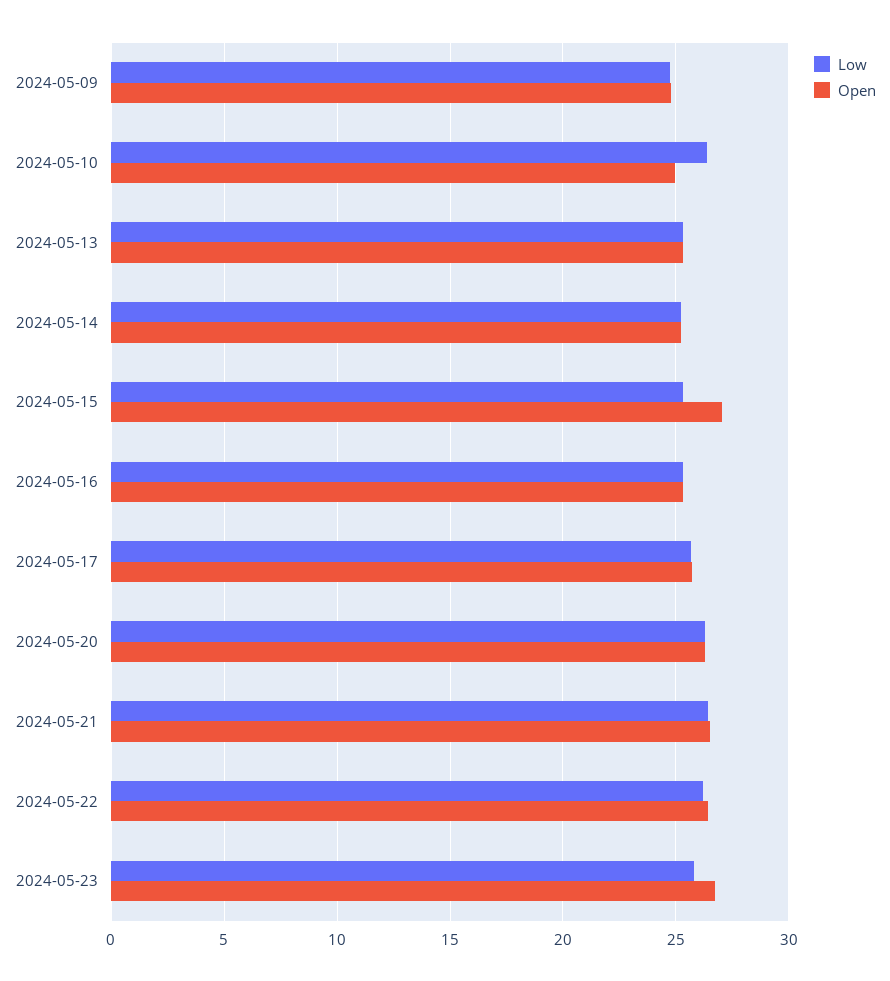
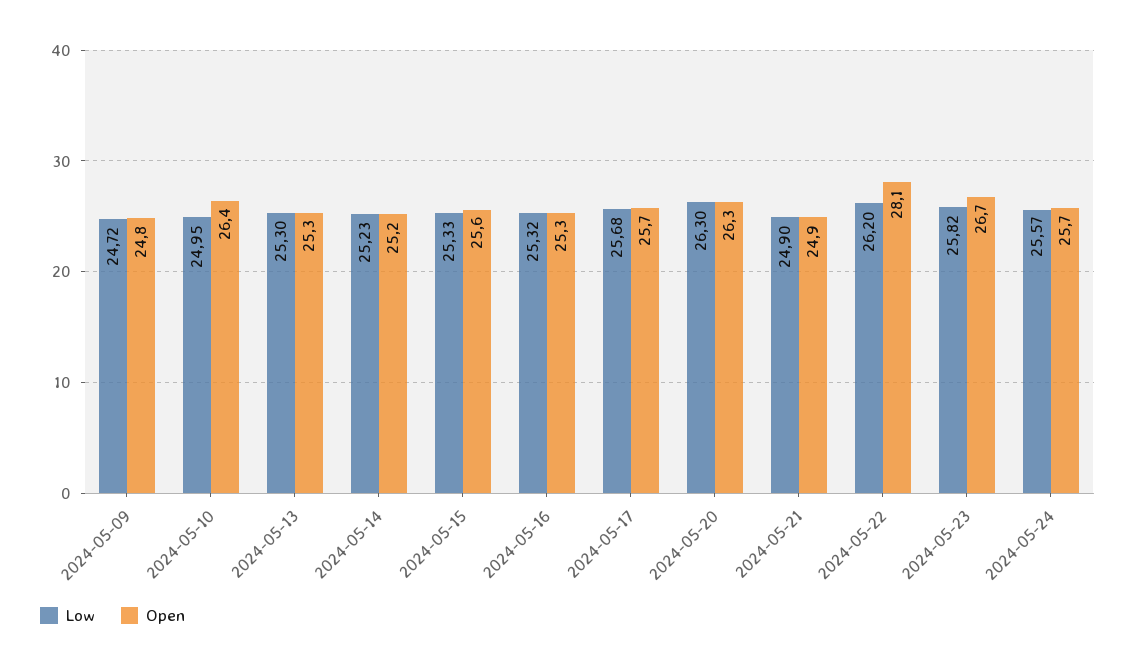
Low, 2024-05-10: 26.5 -> 24.95
Open, 2024-05-10: 25 -> 26.4
Open, 2024-05-15: 27 -> 25.6
Low, 2024-05-21: 26.5 -> 24.9
Open, 2024-05-21: 26.5 -> 24.9
Open, 2024-05-22: 26.5 -> 28.1
Low, 2024-05-24: none -> 25.57
Open, 2024-05-24: none -> 25.7

